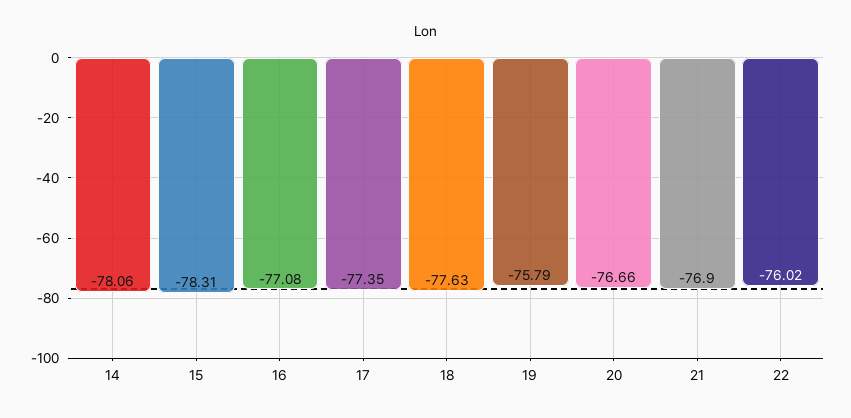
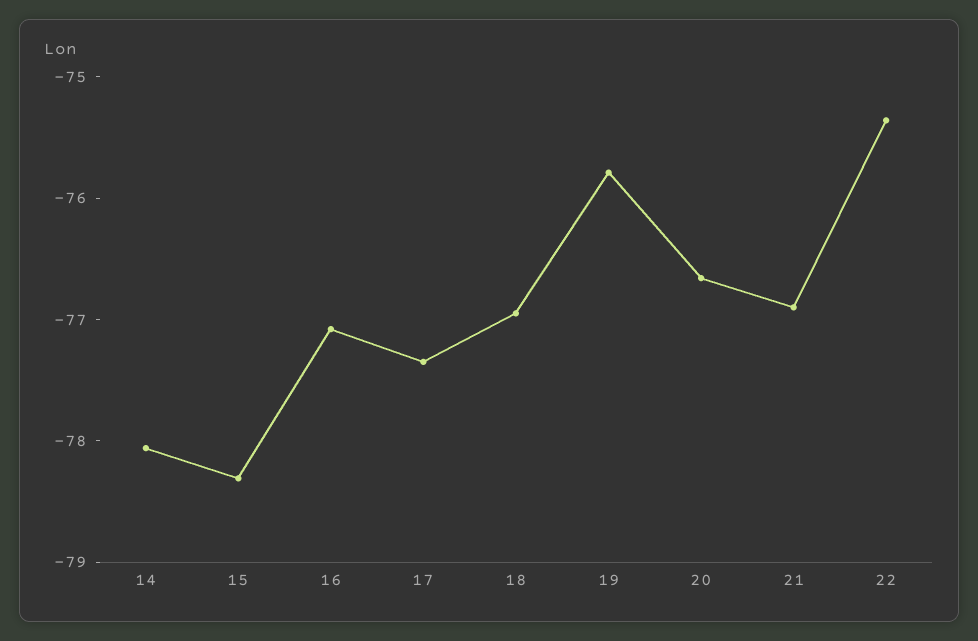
18: -77.63 -> -77
22: -76.02 -> -75.4

